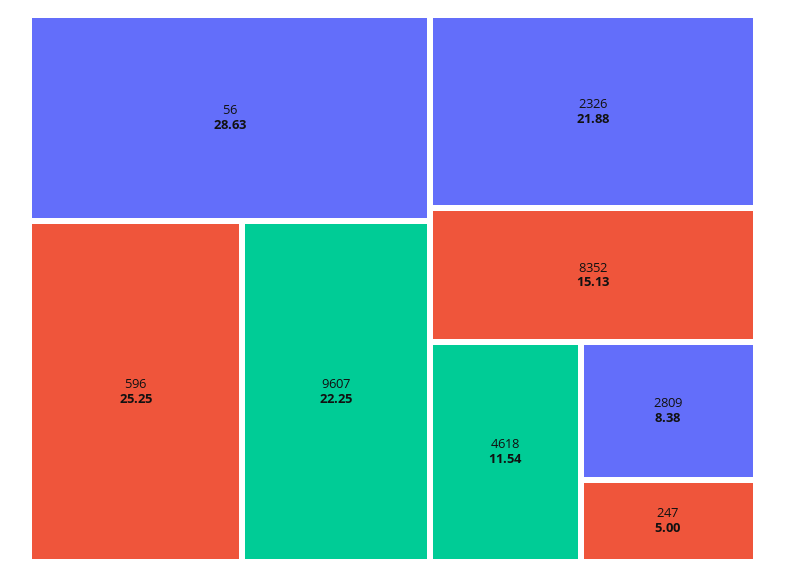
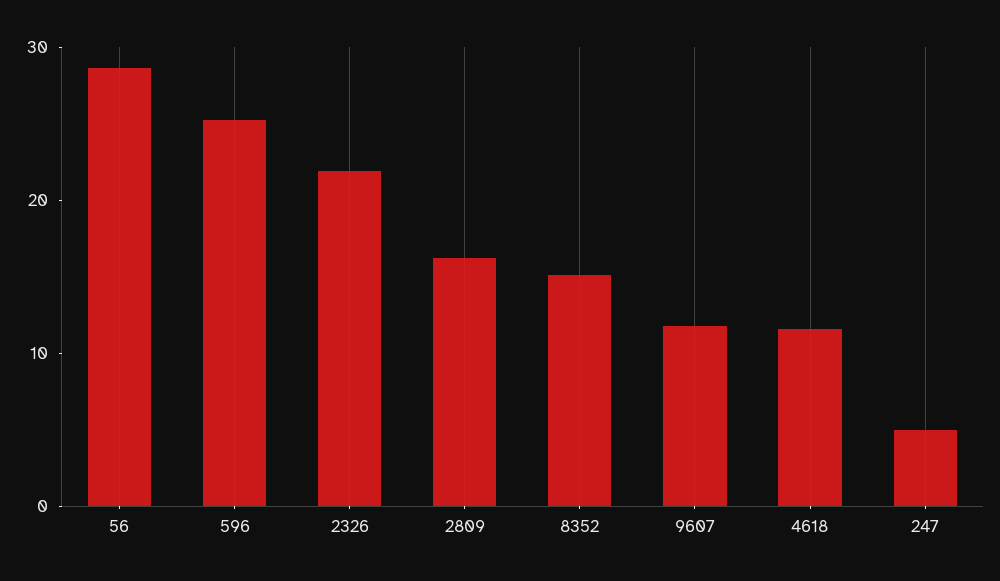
9607: 22.25 -> 12
2809: 8.38 -> 16

